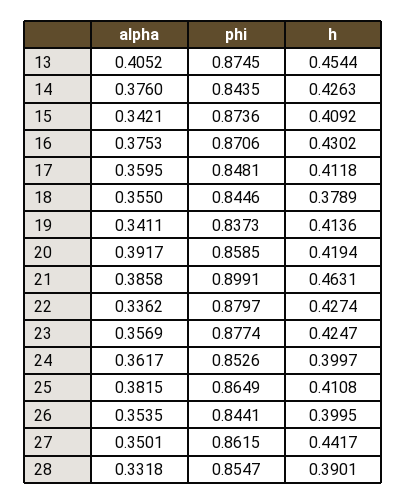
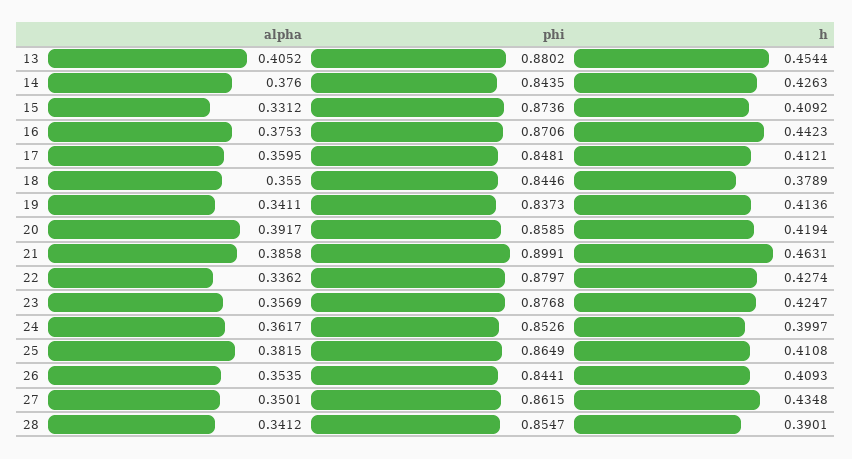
phi, 13: 0.8745 -> 0.8802
alpha, 15: 0.3421 -> 0.3312
h, 16: 0.4302 -> 0.4423
h, 17: 0.4118 -> 0.4121
phi, 23: 0.8774 -> 0.8768
h, 26: 0.3995 -> 0.4093
h, 27: 0.4417 -> 0.4348
alpha, 28: 0.3318 -> 0.3412

